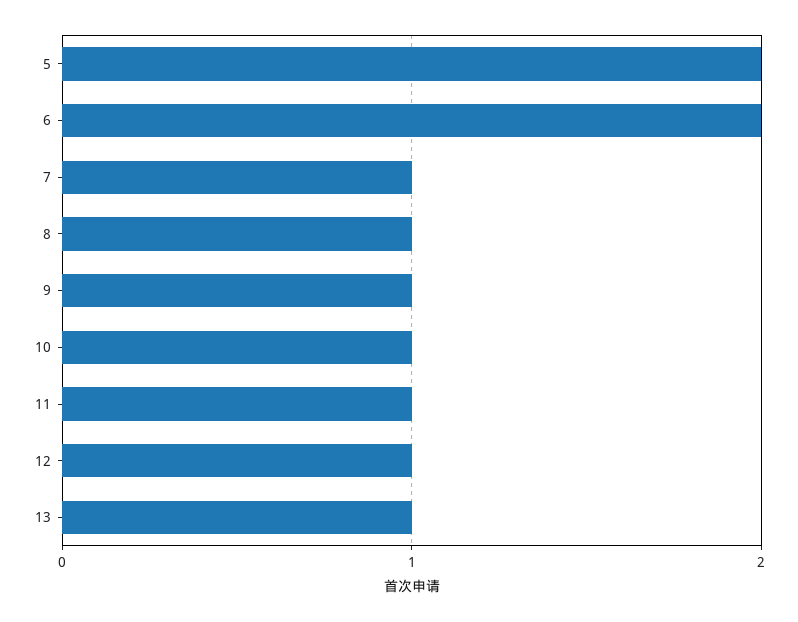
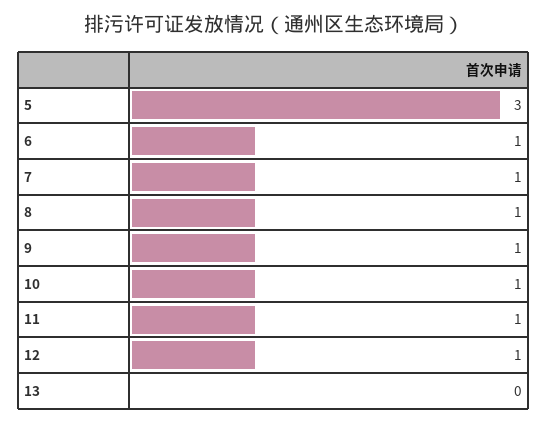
5: 2 -> 3
6: 2 -> 1
13: 1 -> 0

